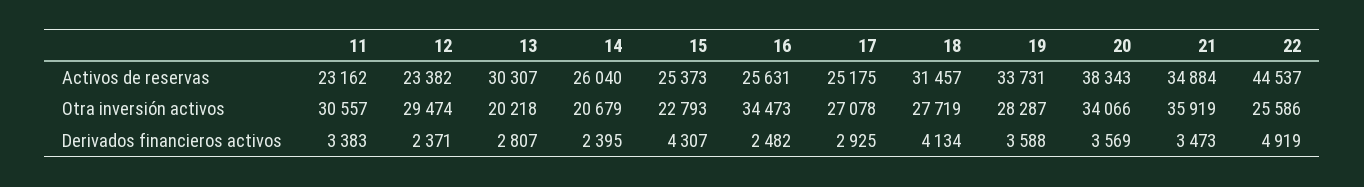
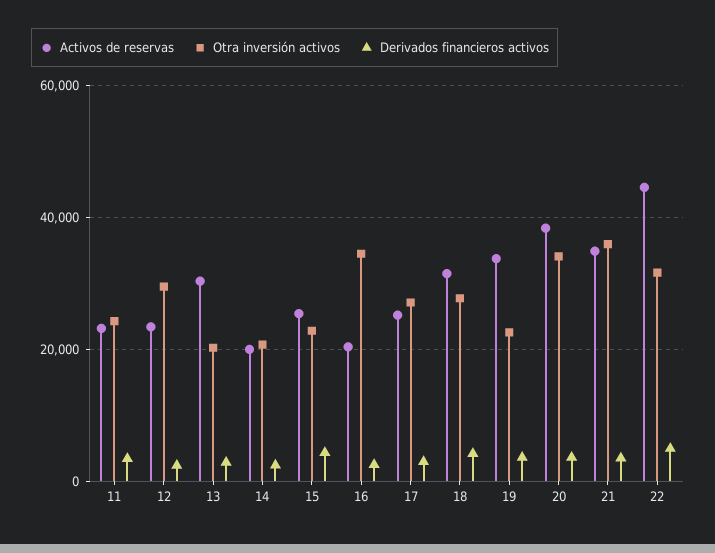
Activos de reservas, 14: 26040 -> 20000
Activos de reservas, 16: 25631 -> 20000
Otra inversión activos, 11: 30557 -> 24000
Otra inversión activos, 19: 28287 -> 22000
Otra inversión activos, 22: 25586 -> 32000

